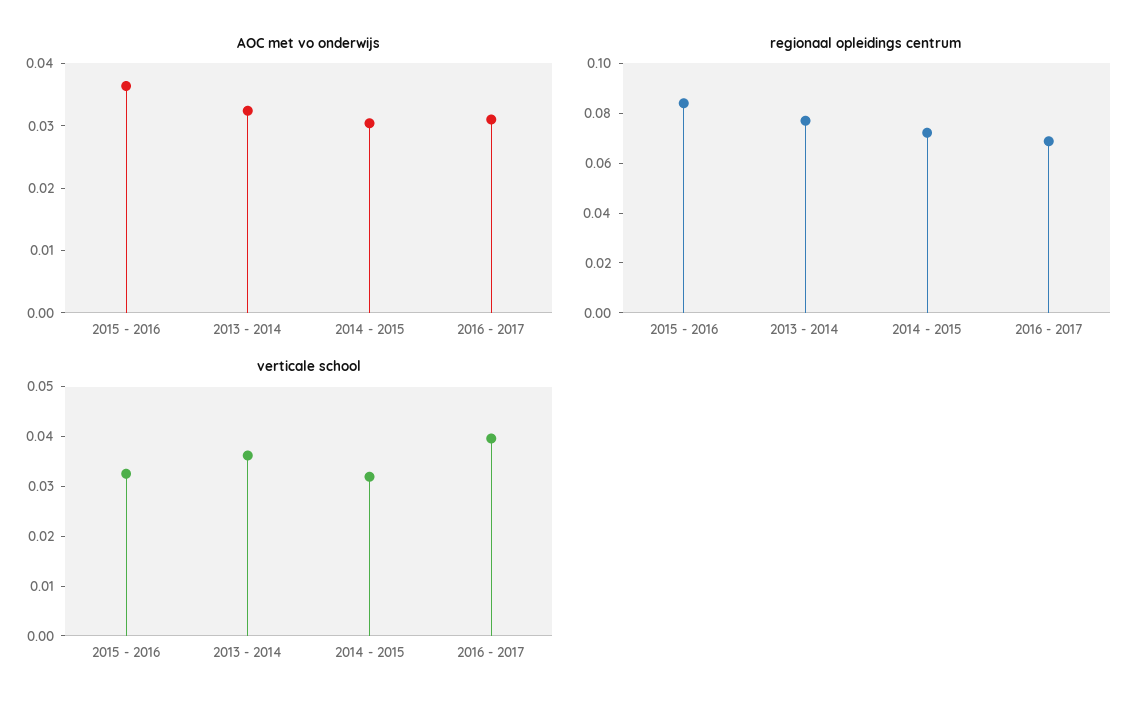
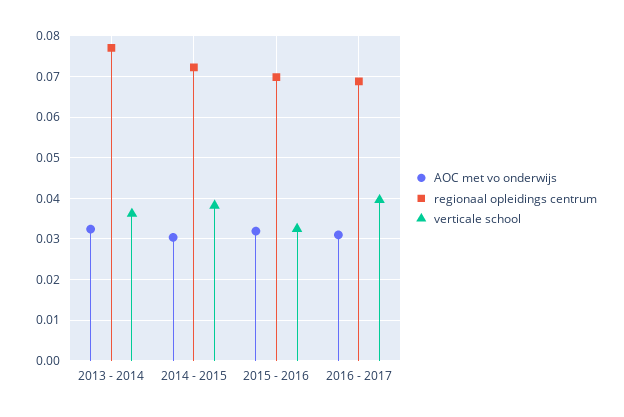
AOC met vo onderwijs, 2015 - 2016: 0.036 -> 0.032
regionaal opleidings centrum, 2015 - 2016: 0.085 -> 0.07
verticale school, 2014 - 2015: 0.032 -> 0.038

